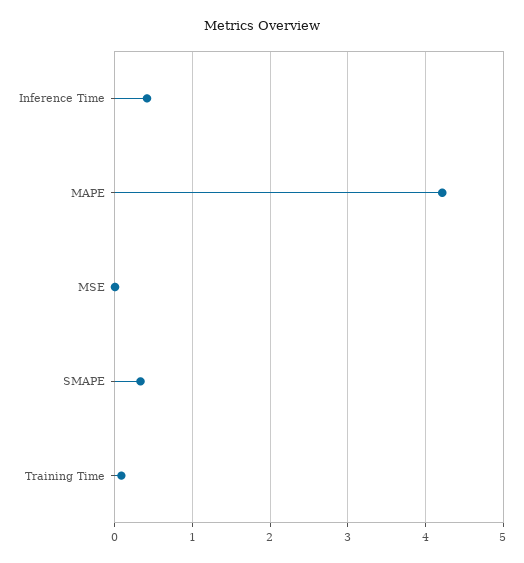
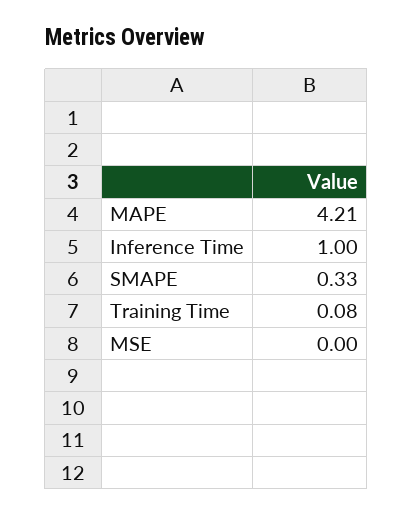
Inference Time: 0.4 -> 1

